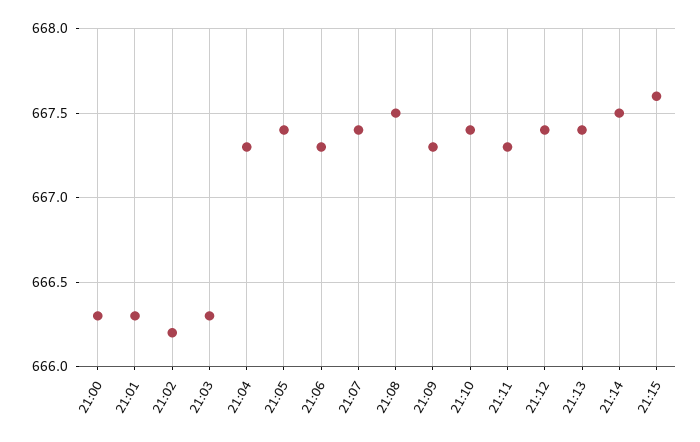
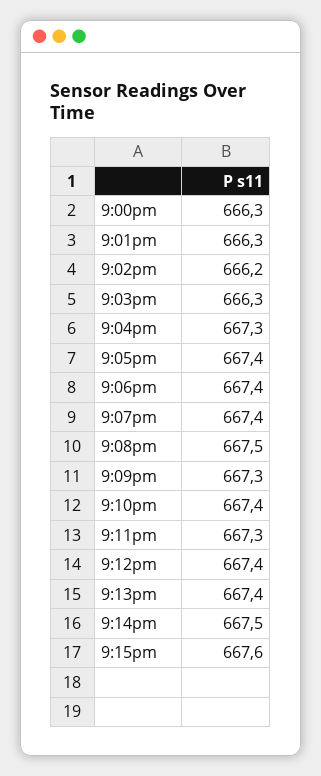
21:06: 667.3 -> 667.4

